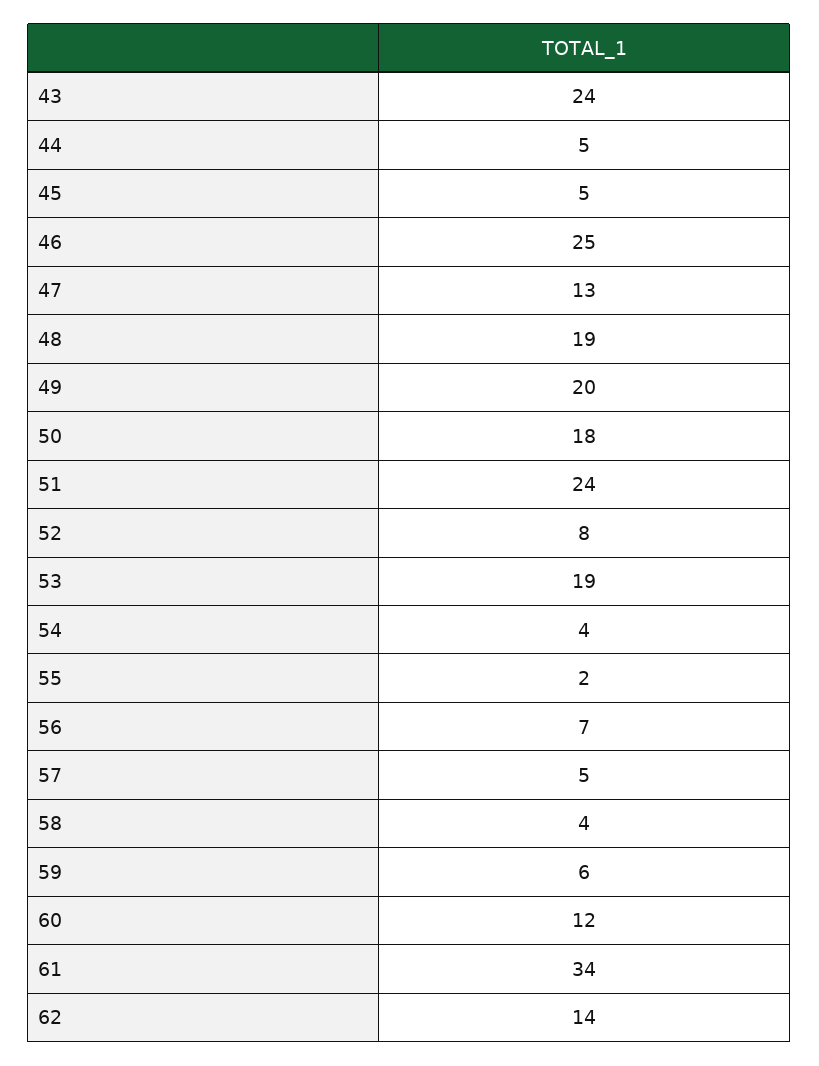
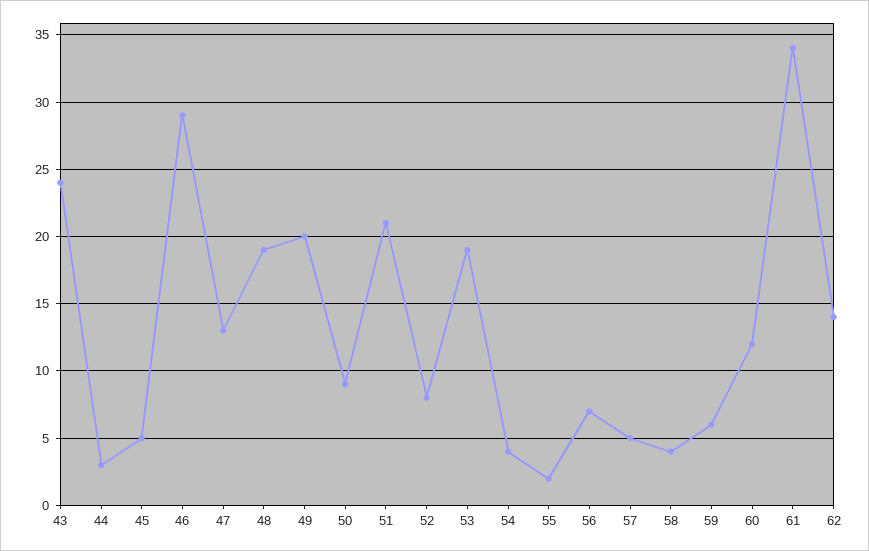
44: 5 -> 3
46: 25 -> 29
50: 18 -> 9
51: 24 -> 21

